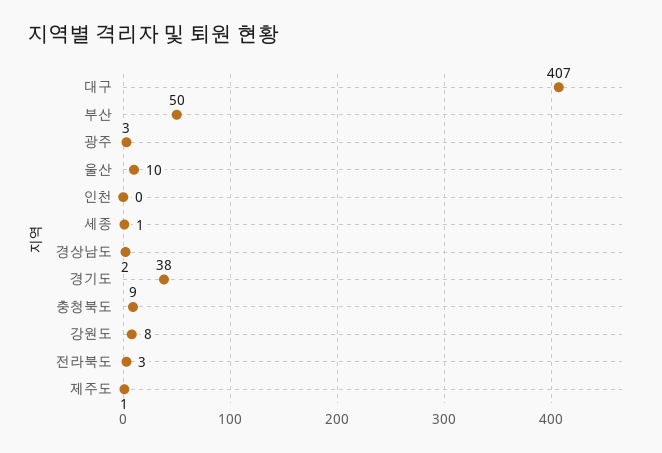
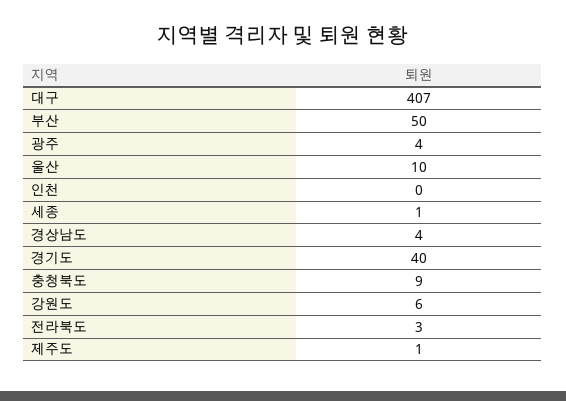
광주: 3 -> 4
경상남도: 2 -> 4
경기도: 38 -> 40
강원도: 8 -> 6

